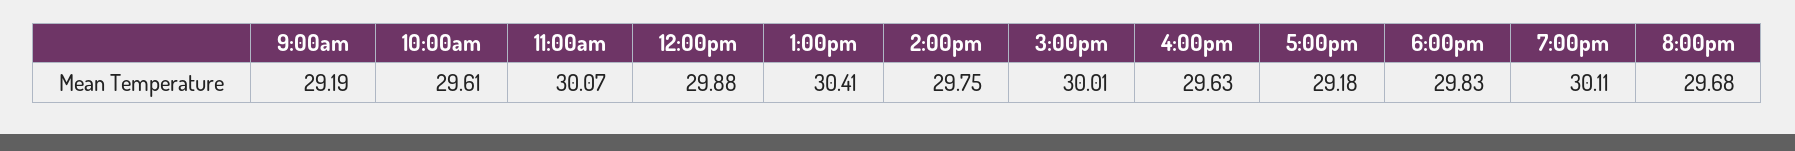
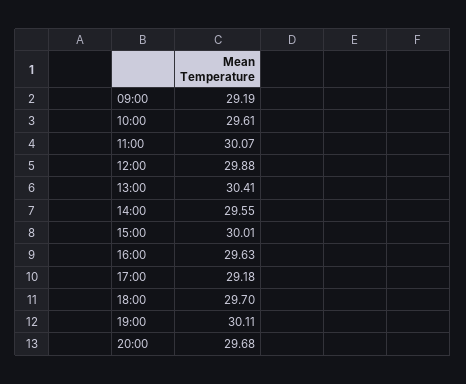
2:00pm: 29.75 -> 29.55
6:00pm: 29.83 -> 29.7

